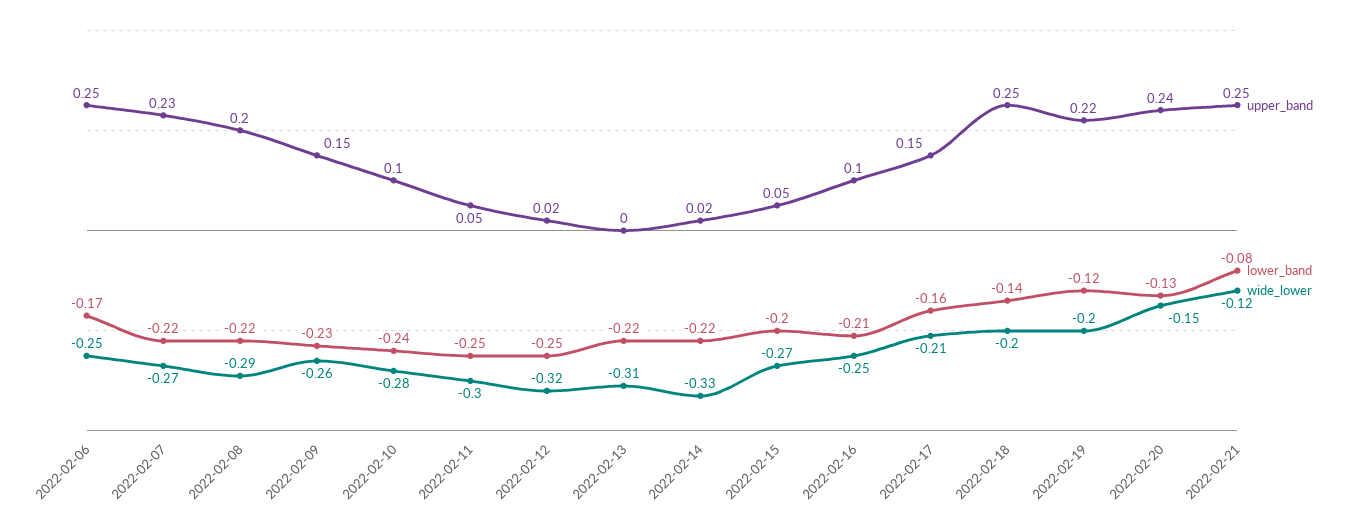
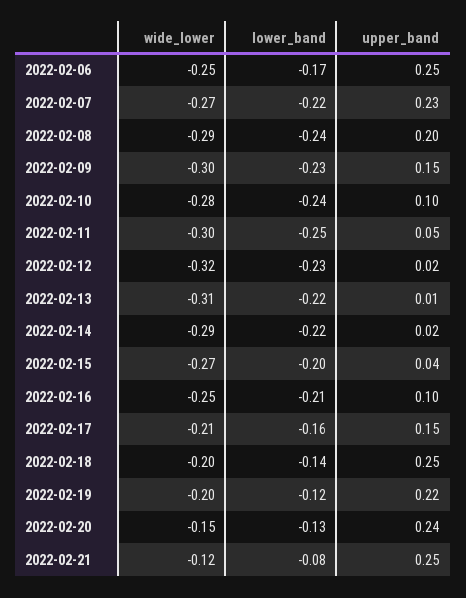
lower_band, 2022-02-08: -0.22 -> -0.24
wide_lower, 2022-02-09: -0.26 -> -0.3
lower_band, 2022-02-12: -0.25 -> -0.23
upper_band, 2022-02-13: 0 -> 0.01
wide_lower, 2022-02-14: -0.33 -> -0.29
upper_band, 2022-02-15: 0.05 -> 0.04

